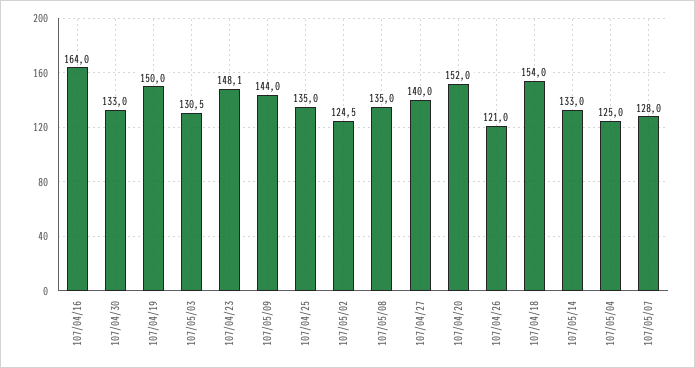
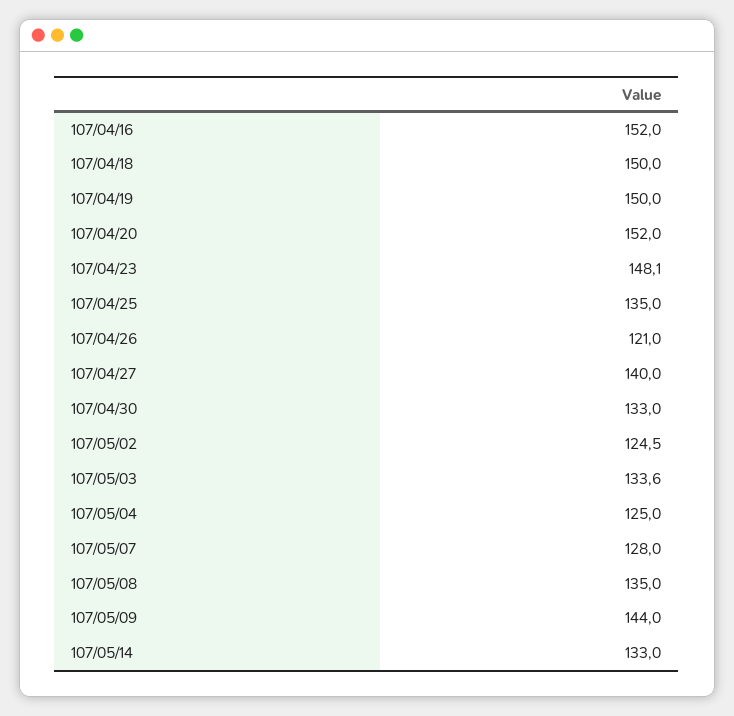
107/04/16: 164 -> 152
107/05/03: 130.5 -> 133.6
107/04/18: 154 -> 150

